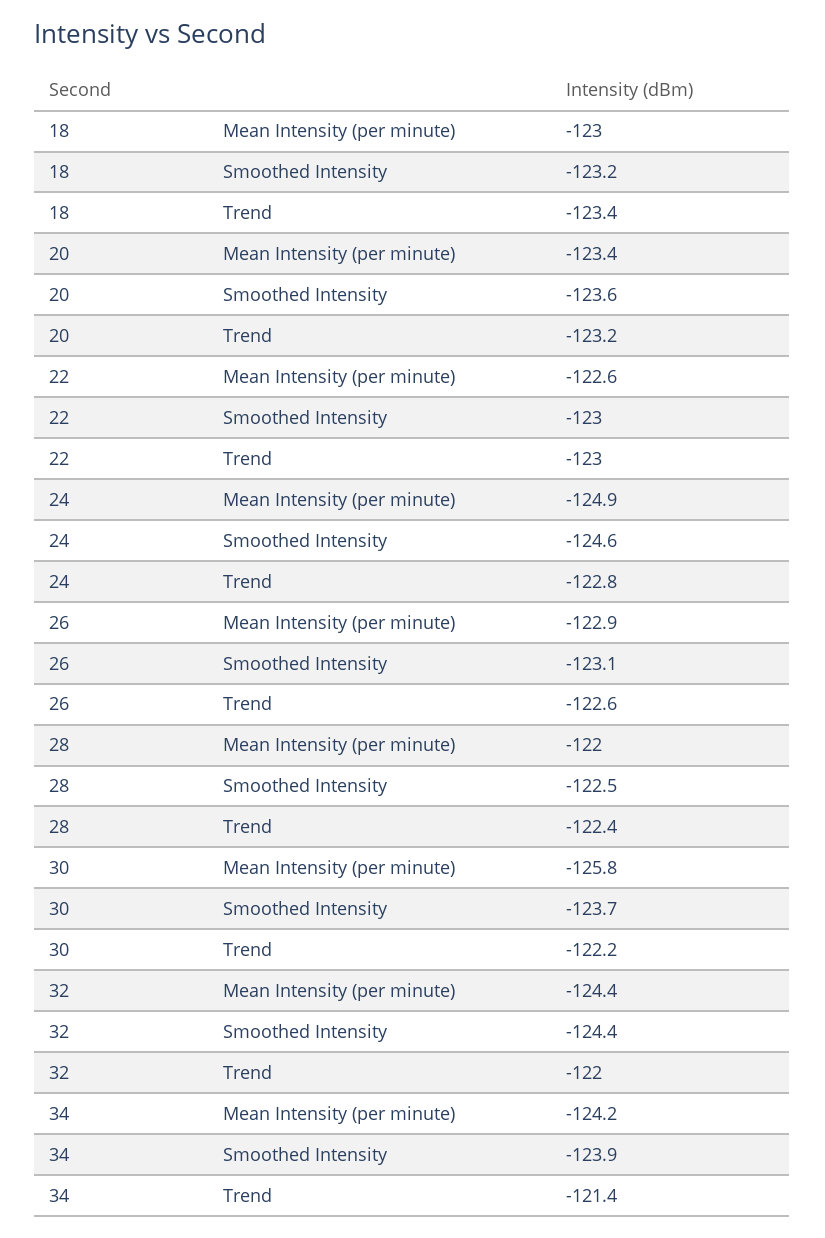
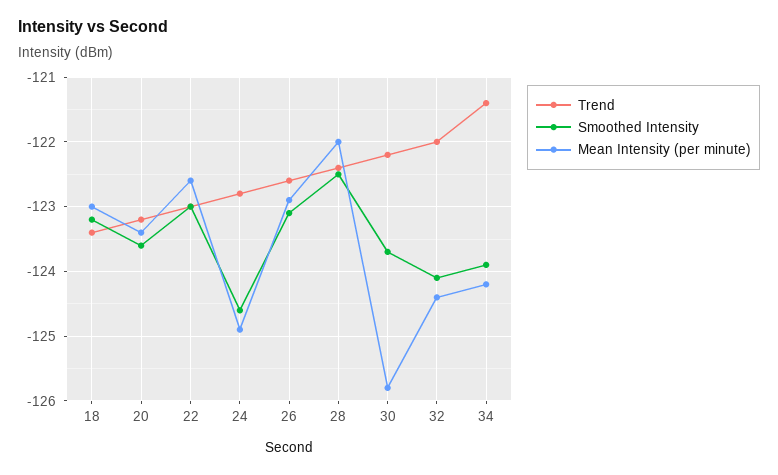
Smoothed Intensity, 32: -124.4 -> -124.1

